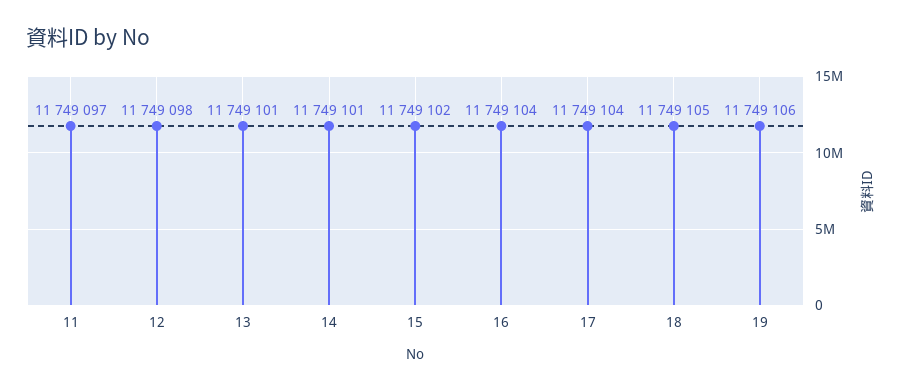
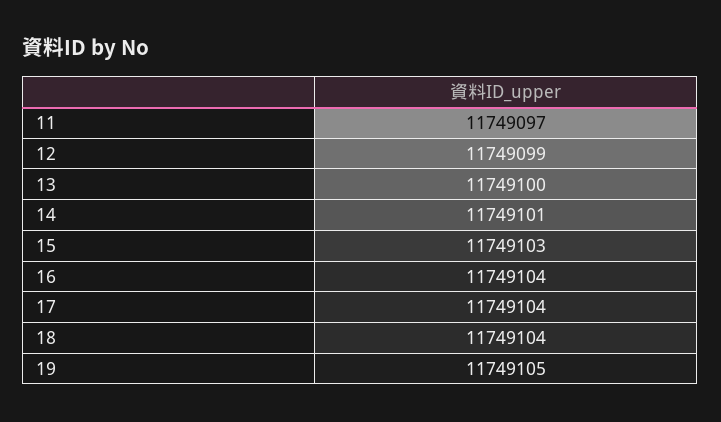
12: 11749098 -> 11749099
13: 11749101 -> 11749100
15: 11749102 -> 11749103
18: 11749105 -> 11749104
19: 11749106 -> 11749105

